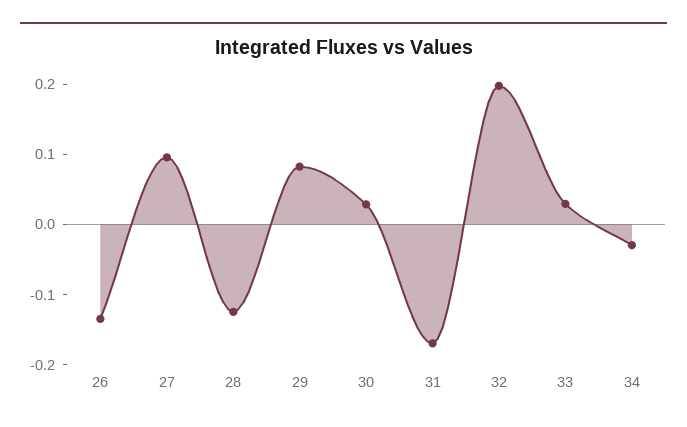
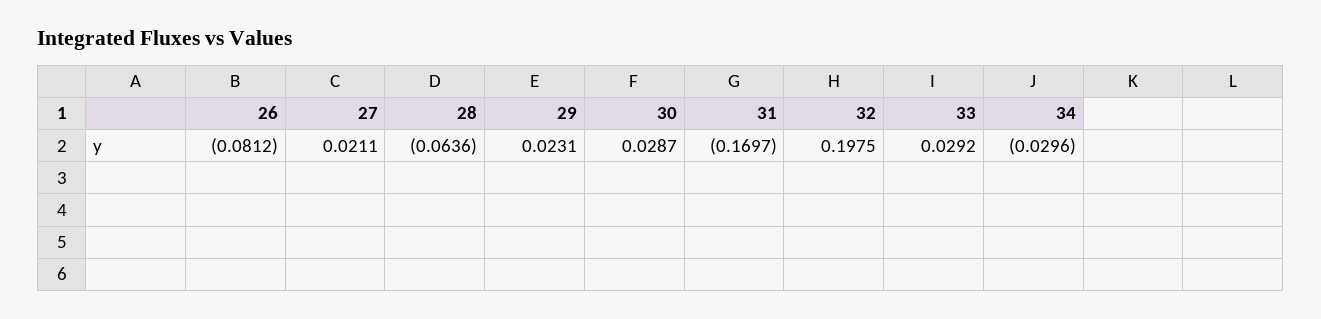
26: -0.14 -> -0.0812
27: 0.1 -> 0.0211
28: -0.12 -> -0.0636
29: 0.08 -> 0.0231

